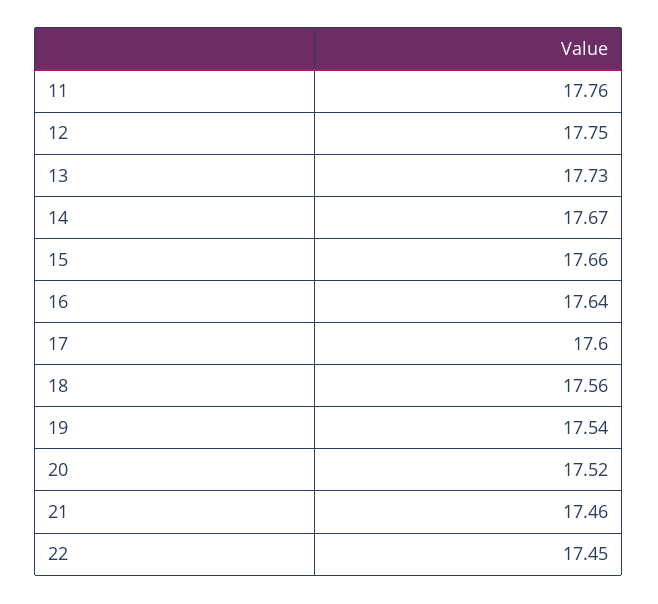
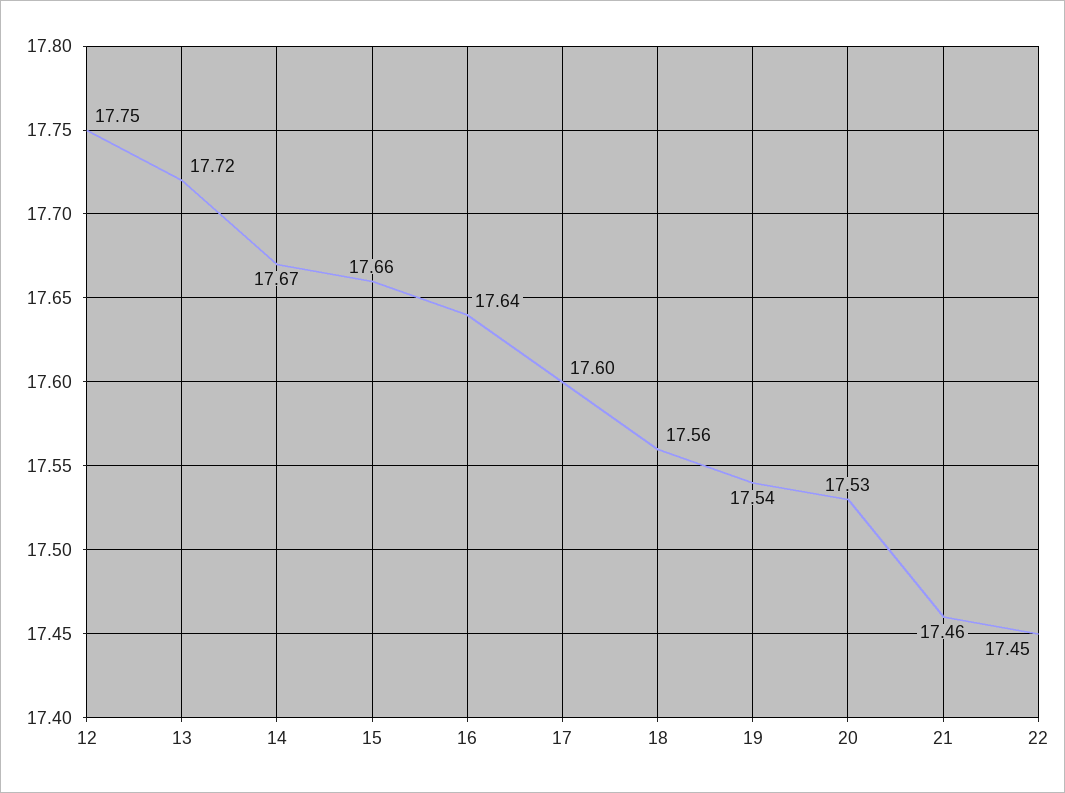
11: 17.76 -> none
13: 17.73 -> 17.72
20: 17.52 -> 17.53

